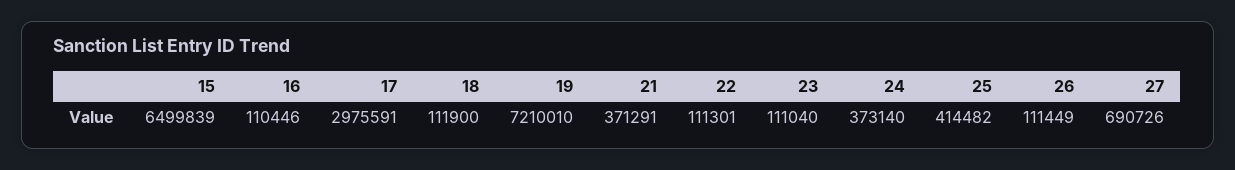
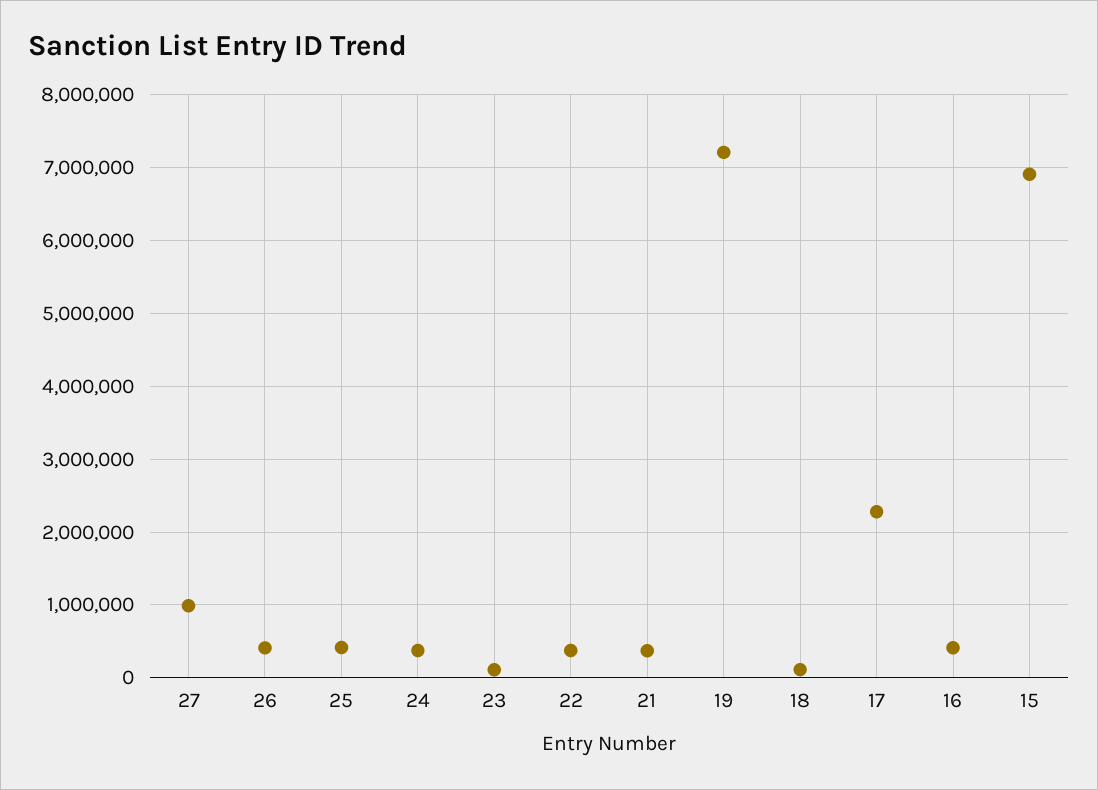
15: 6499839 -> 6900000
16: 110446 -> 400000
17: 2975591 -> 2300000
22: 111301 -> 400000
26: 111449 -> 400000
27: 690726 -> 1000000

